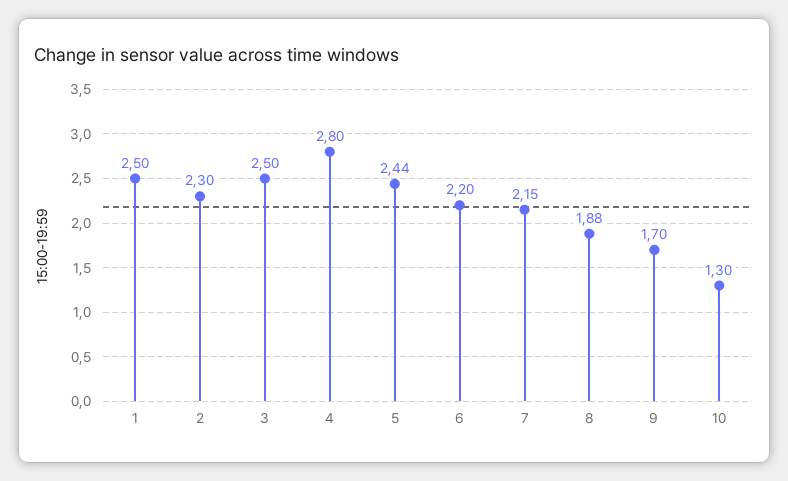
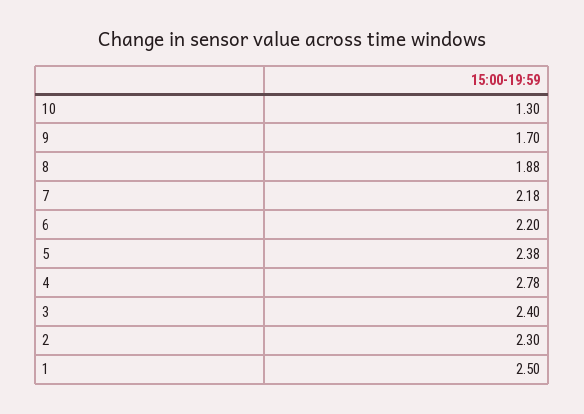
3: 2.5 -> 2.4
4: 2.8 -> 2.78
5: 2.44 -> 2.38
7: 2.15 -> 2.18

